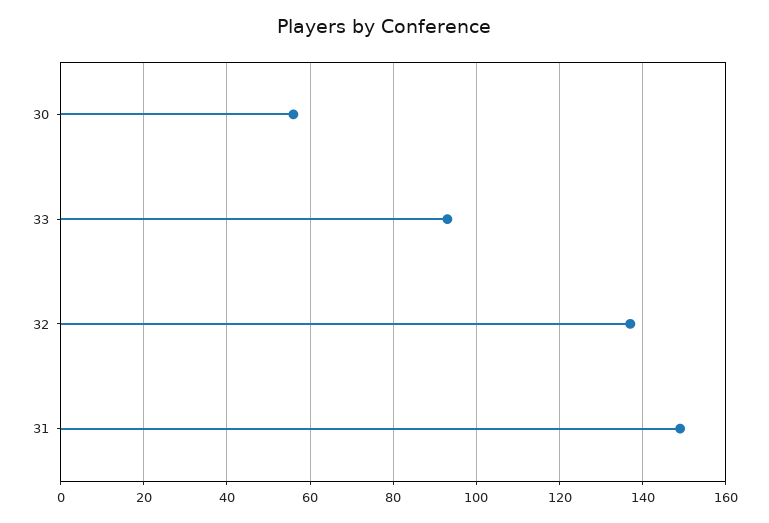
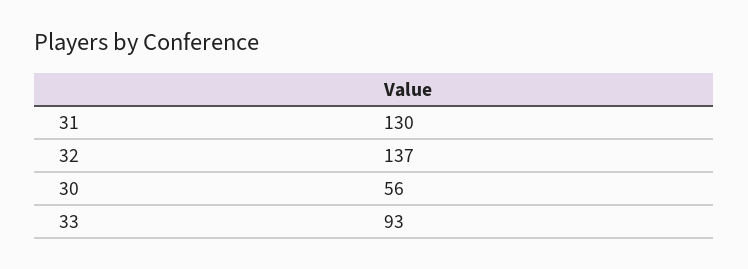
31: 150 -> 130

